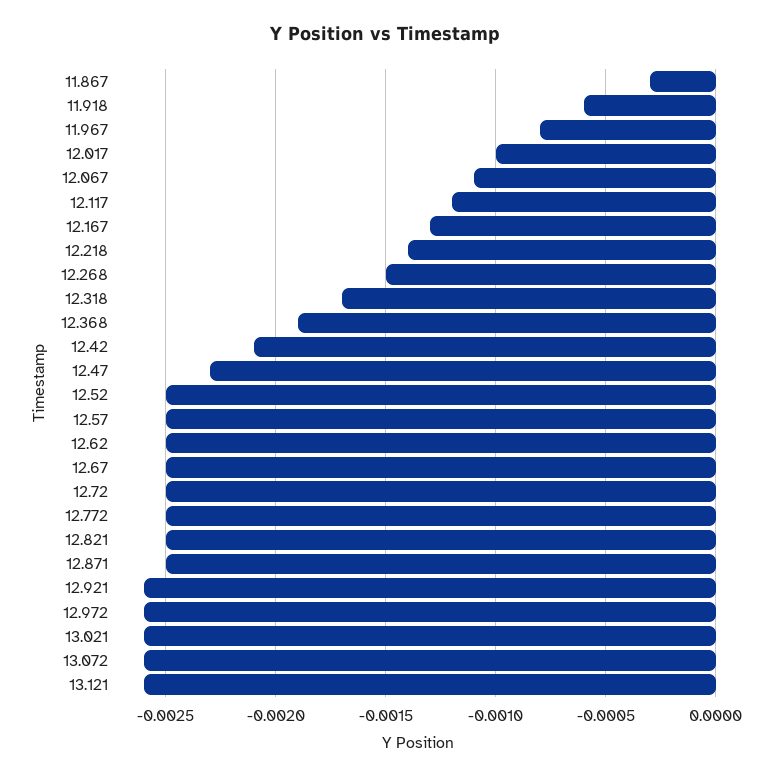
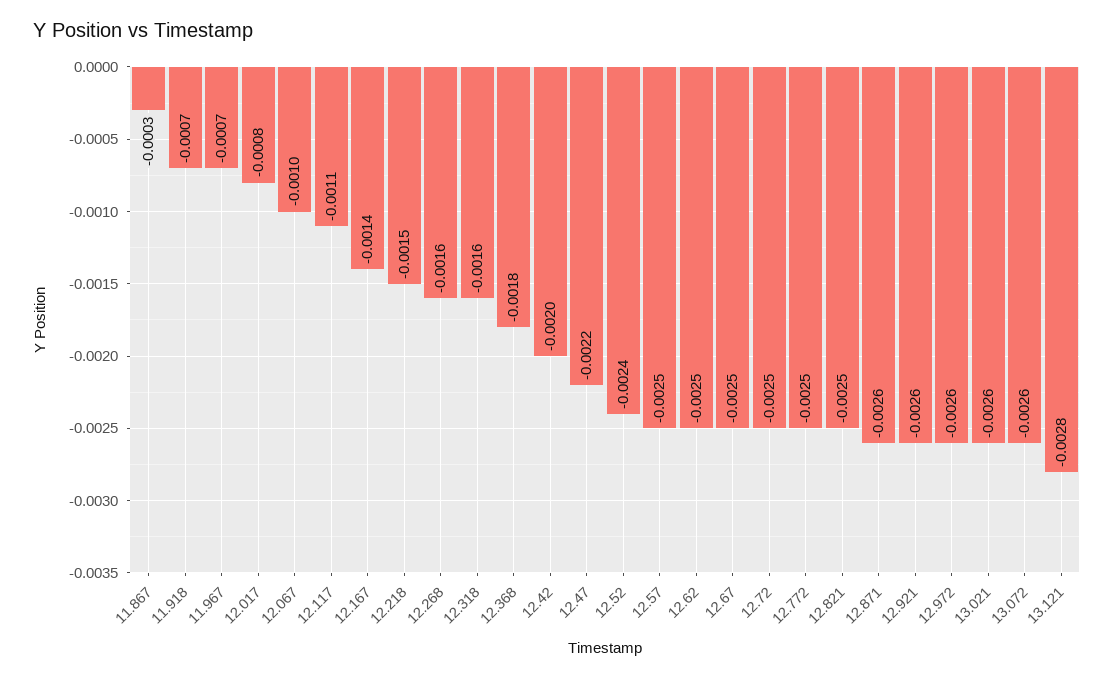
11.918: -0.0006 -> -0.0007
11.967: -0.0008 -> -0.0007
12.017: -0.001 -> -0.0008
12.067: -0.0011 -> -0.001
12.117: -0.0012 -> -0.0011
12.167: -0.0013 -> -0.0014
12.218: -0.0014 -> -0.0015
12.268: -0.0015 -> -0.0016
12.318: -0.0017 -> -0.0016
12.368: -0.0019 -> -0.0018
12.42: -0.0021 -> -0.002
12.47: -0.0023 -> -0.0022
12.52: -0.0025 -> -0.0024
12.871: -0.0025 -> -0.0026
13.121: -0.0026 -> -0.0028

